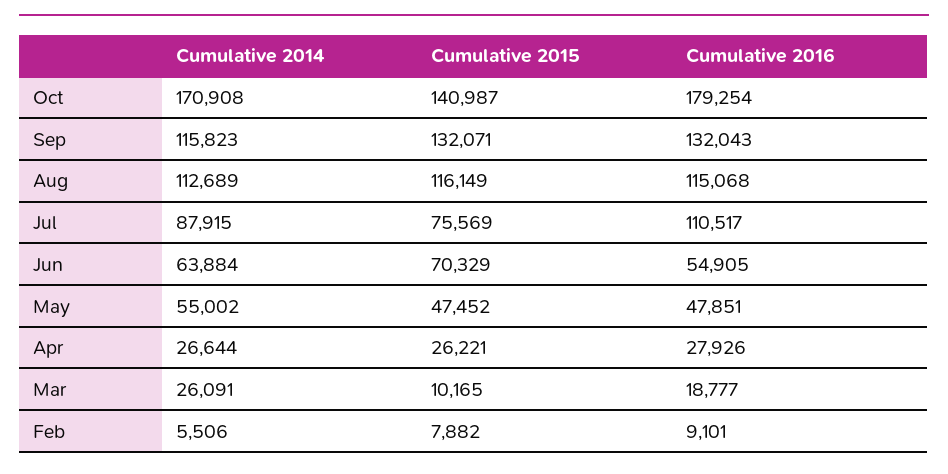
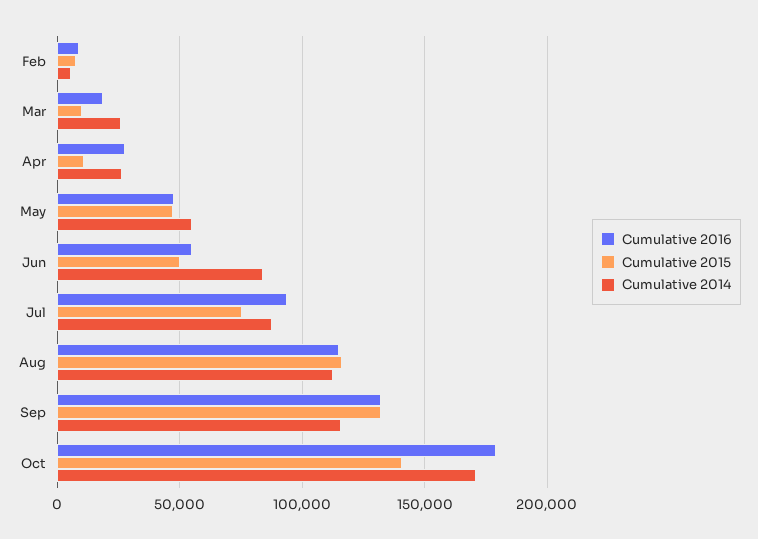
Cumulative 2016, Jul: 110517 -> 95000
Cumulative 2014, Jun: 63884 -> 85000
Cumulative 2015, Jun: 70329 -> 50000
Cumulative 2015, Apr: 26221 -> 10000

